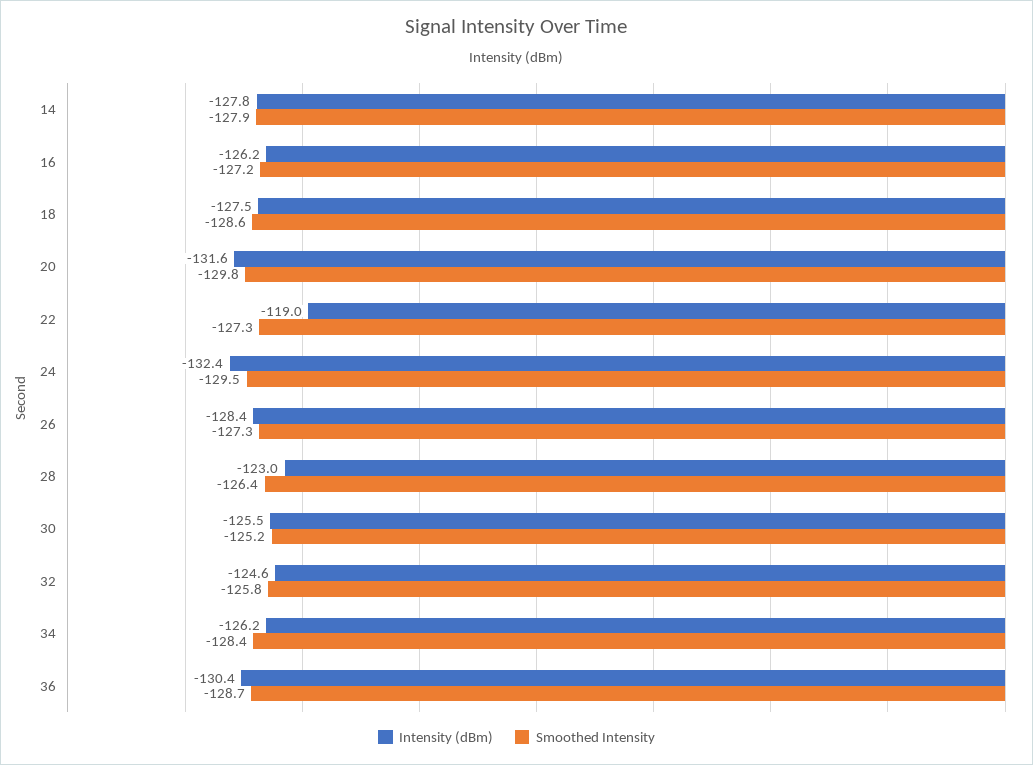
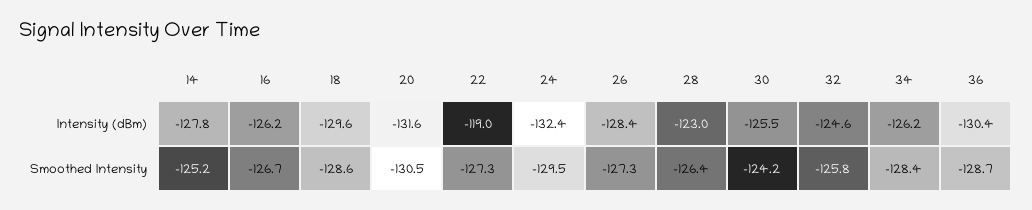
Smoothed Intensity, 14: -127.9 -> -125.2
Smoothed Intensity, 16: -127.2 -> -126.7
Intensity (dBm), 18: -127.5 -> -129.6
Smoothed Intensity, 20: -129.8 -> -130.5
Smoothed Intensity, 30: -125.2 -> -124.2

